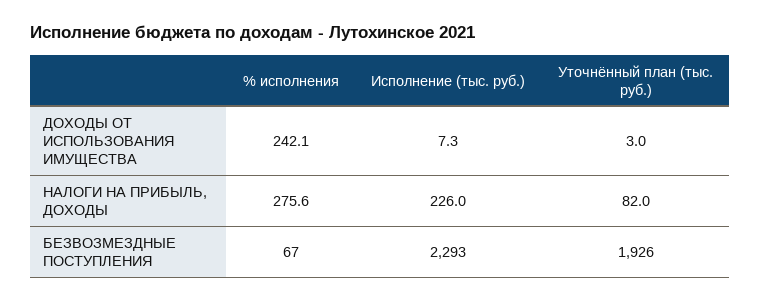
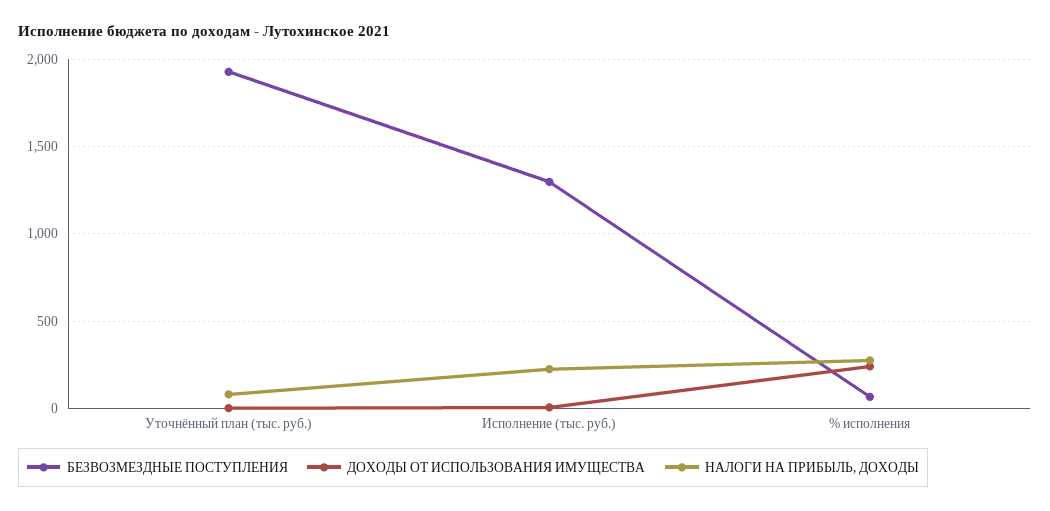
БЕЗВОЗМЕЗДНЫЕ ПОСТУПЛЕНИЯ, Исполнение (тыс. руб.): 2293 -> 1300

